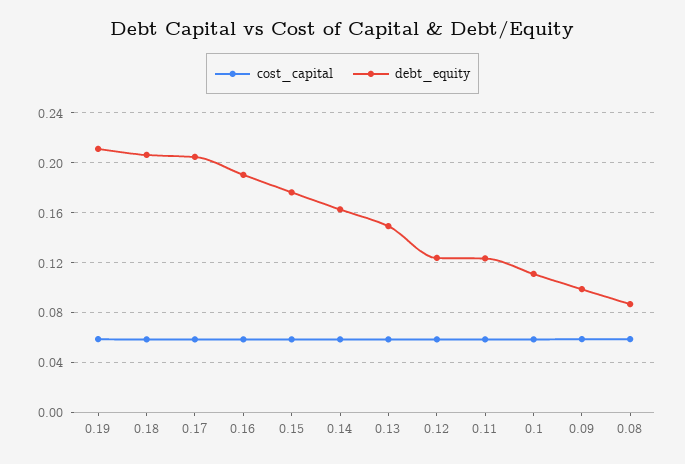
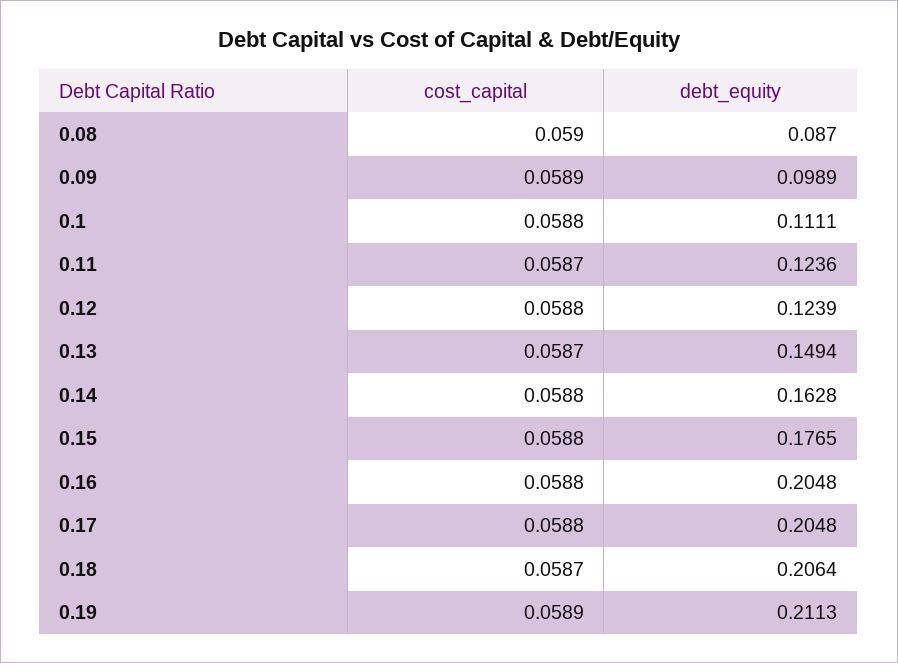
debt_equity, 0.16: 0.19 -> 0.2048

